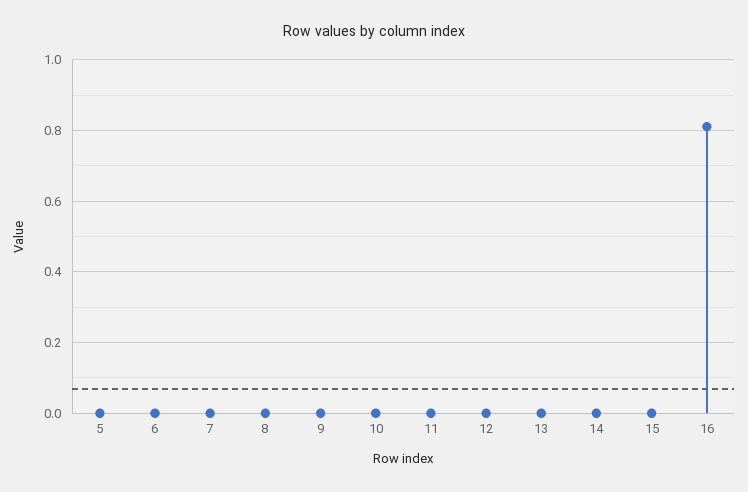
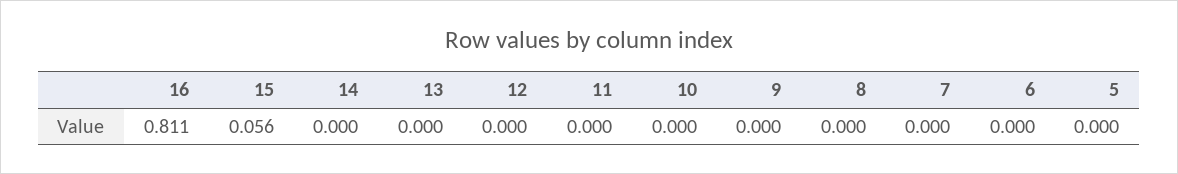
15: 0 -> 0.056

